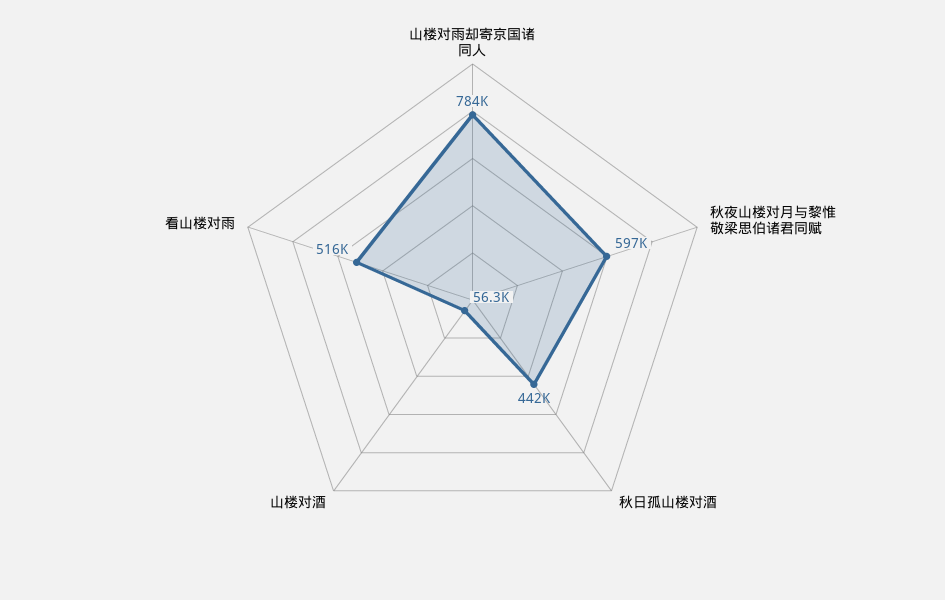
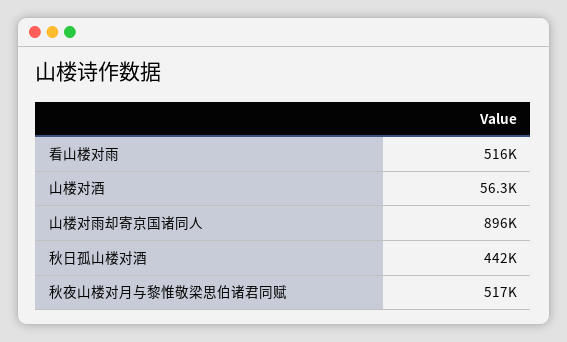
山楼对雨却寄京国诸同人: 784000 -> 896000
秋夜山楼对月与黎惟敬梁思伯诸君同赋: 597000 -> 517000

